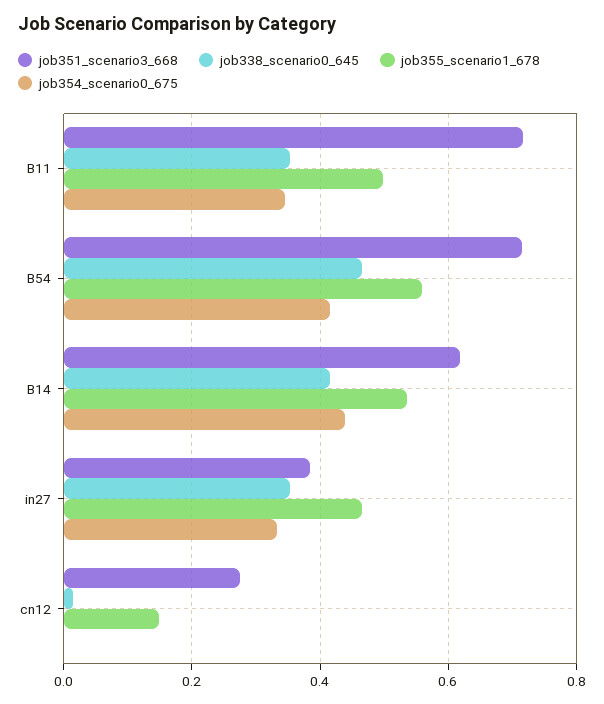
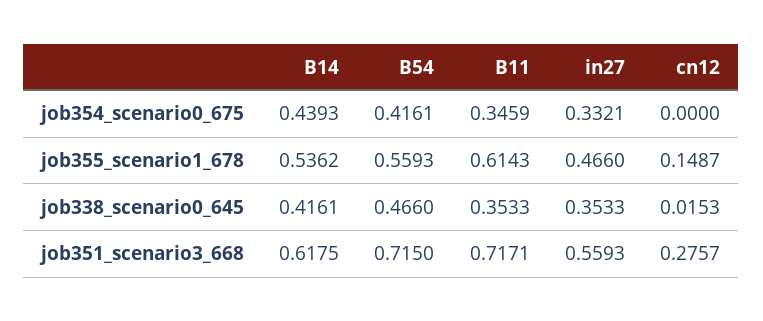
job355_scenario1_678, B11: 0.5 -> 0.6143
job351_scenario3_668, in27: 0.38 -> 0.5593

